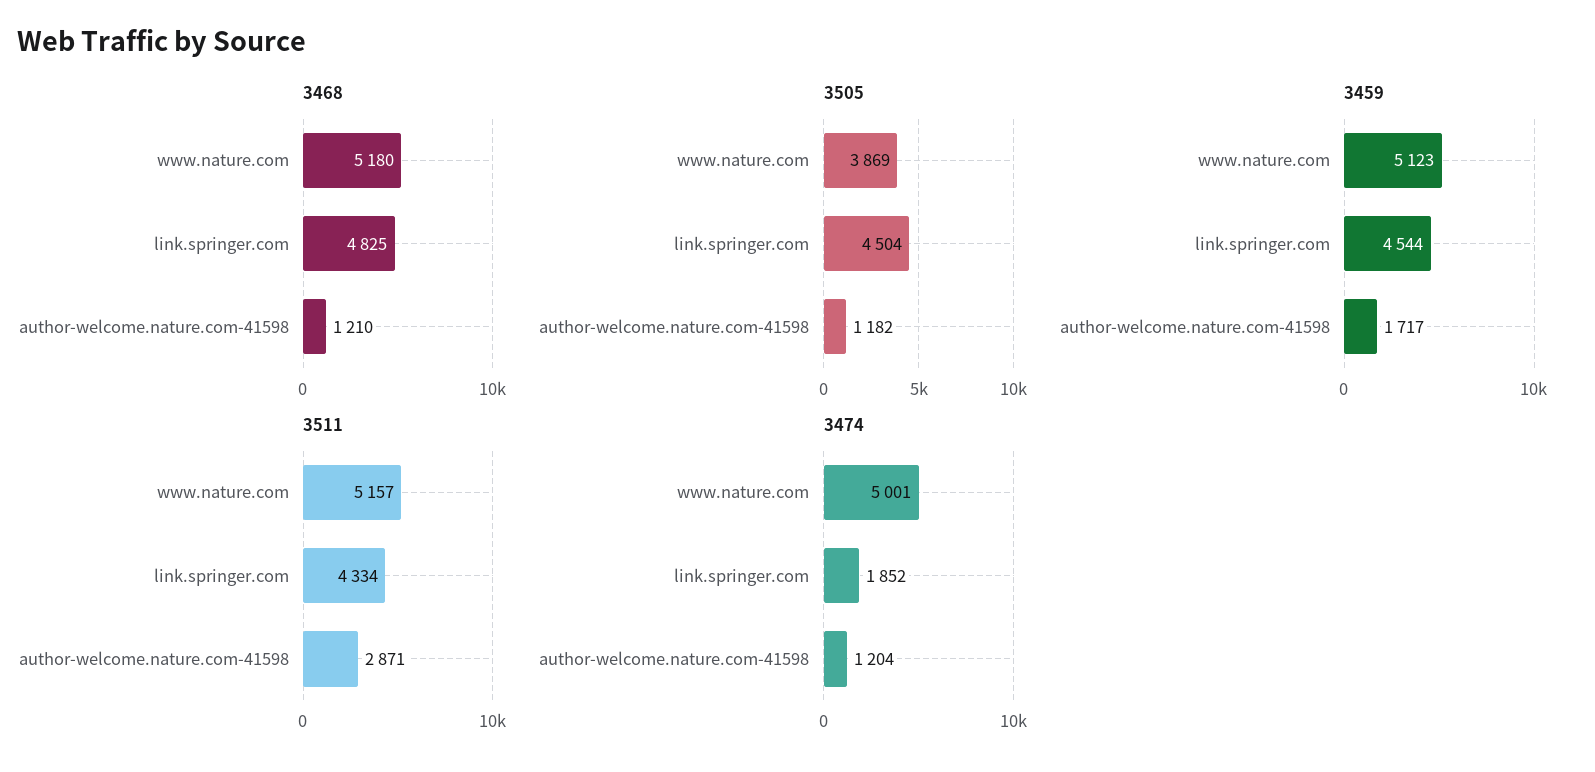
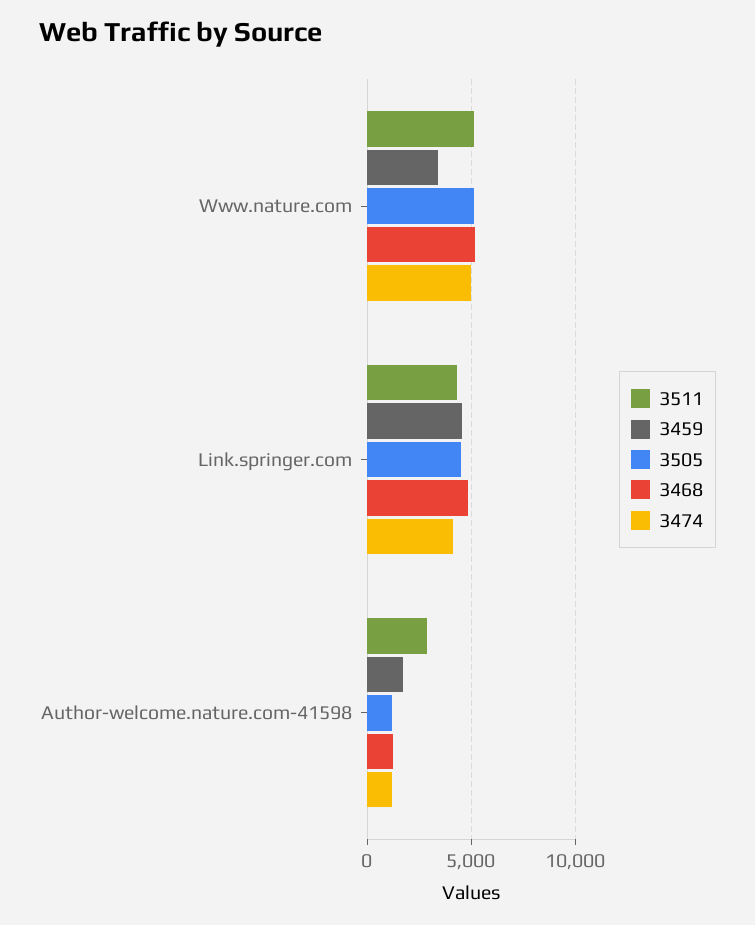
3505, www.nature.com: 3869 -> 5000
3459, www.nature.com: 5123 -> 3500
3474, link.springer.com: 1852 -> 4000

